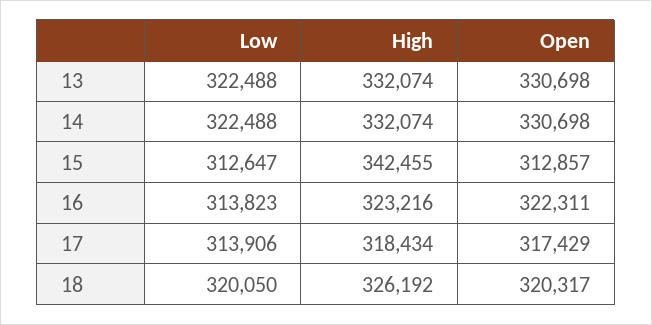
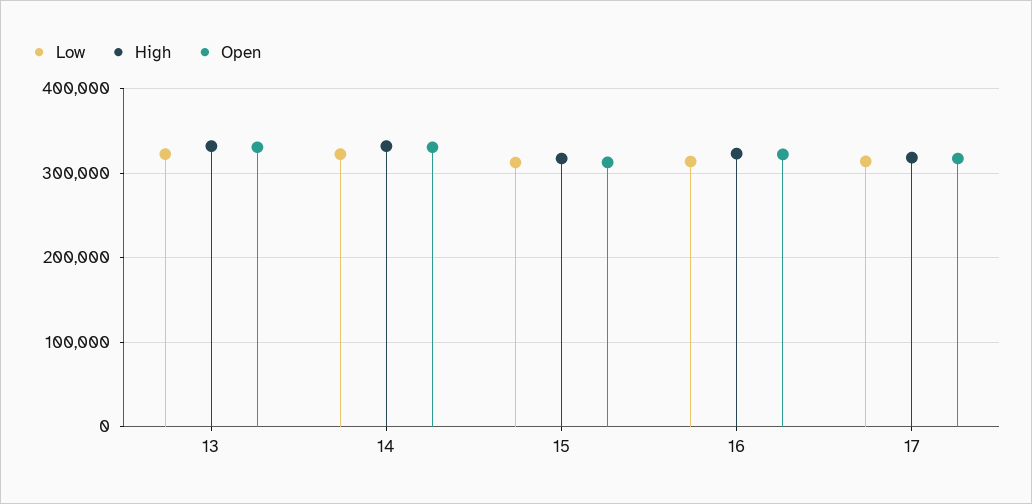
High, 15: 342455 -> 320000
Low, 18: 320050 -> none
High, 18: 326192 -> none
Open, 18: 320317 -> none

